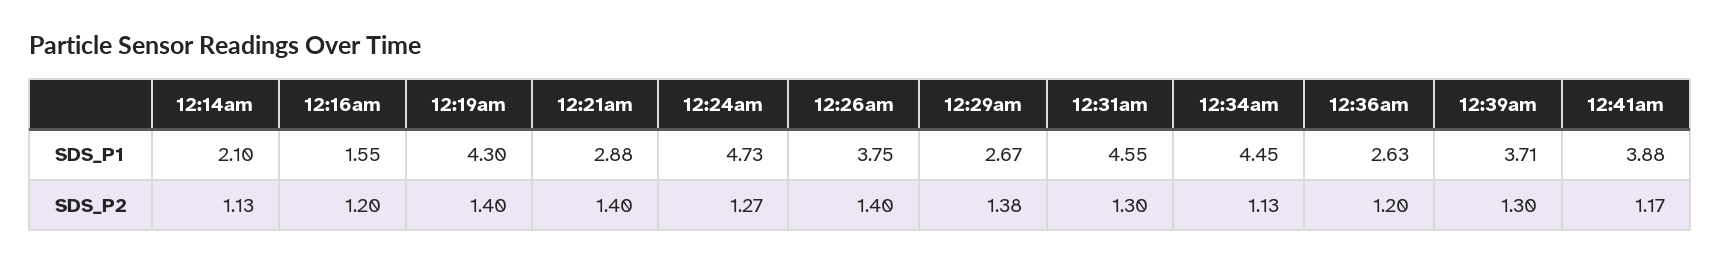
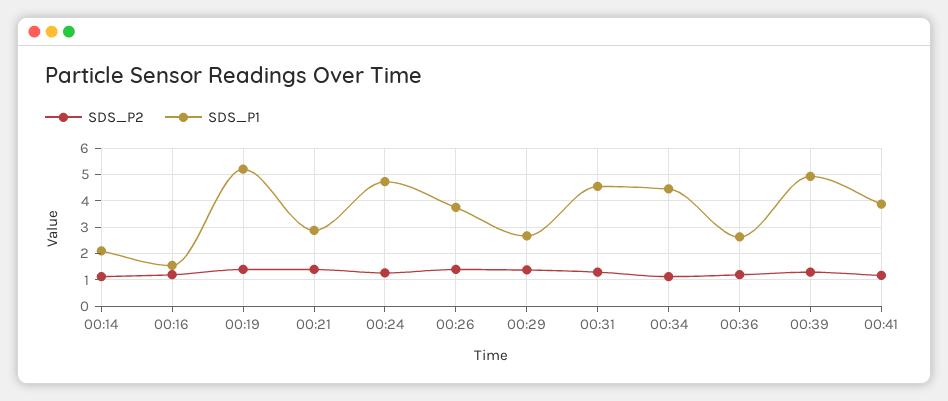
SDS_P1, 12:19am: 4.3 -> 5.25
SDS_P1, 12:39am: 3.71 -> 5

